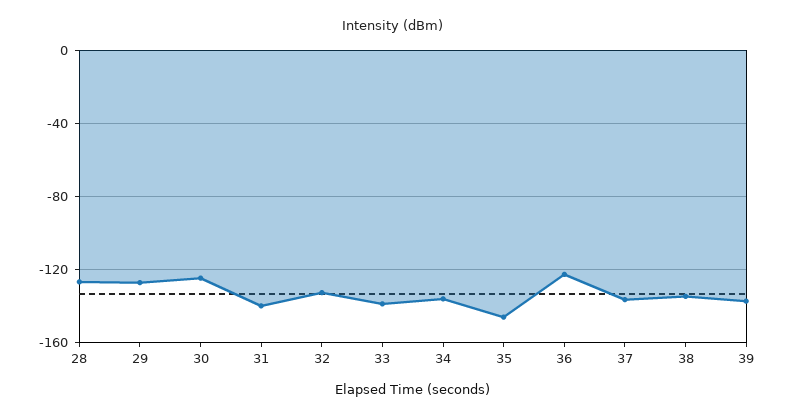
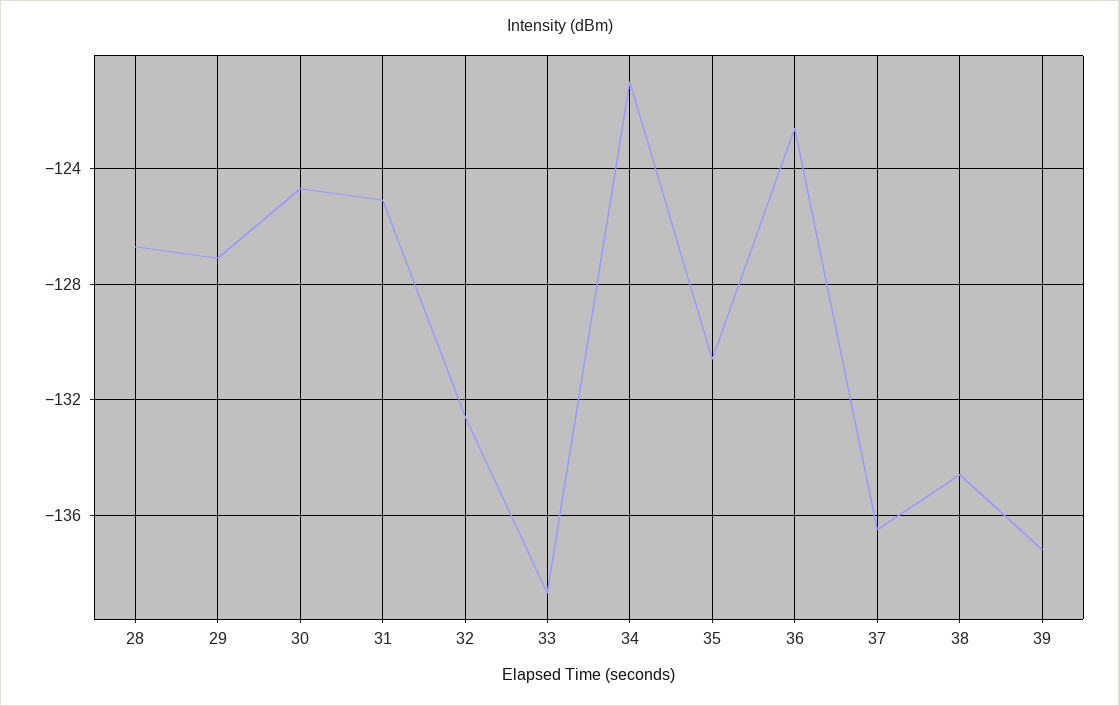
31: -140 -> -125
34: -135 -> -121
35: -145 -> -130.5

